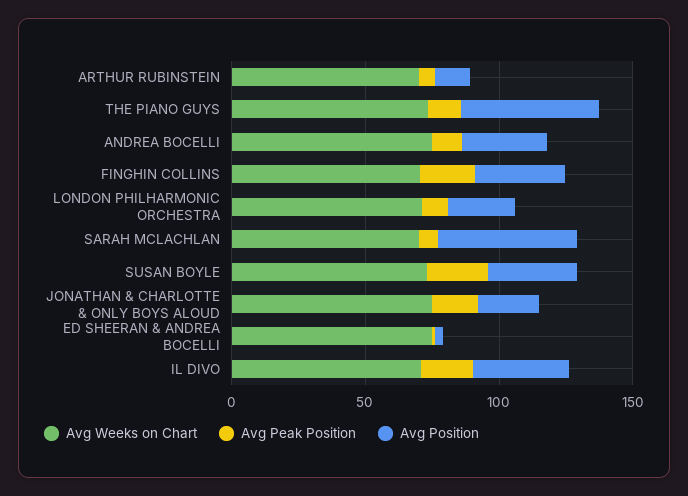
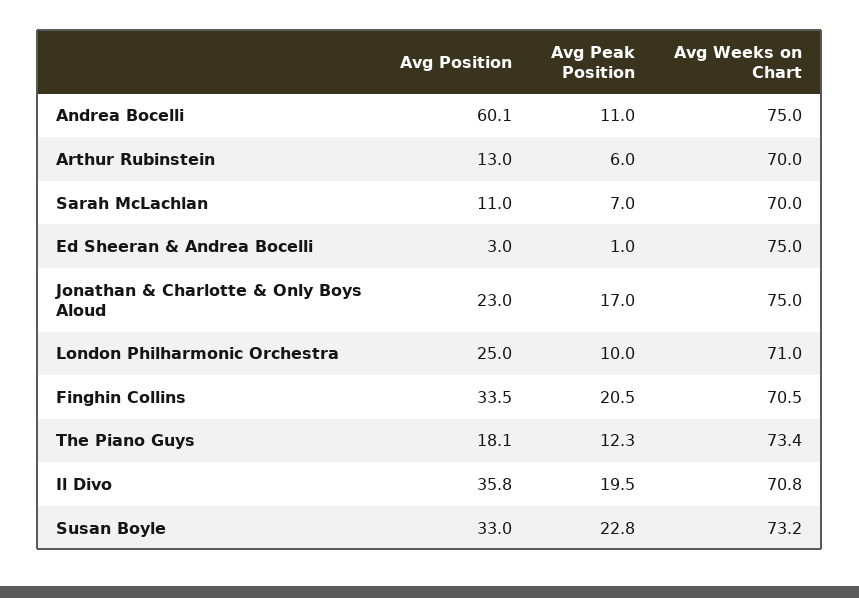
Avg Position, THE PIANO GUYS: 50 -> 18.1
Avg Position, ANDREA BOCELLI: 30 -> 60.1
Avg Position, SARAH MCLACHLAN: 50 -> 11

